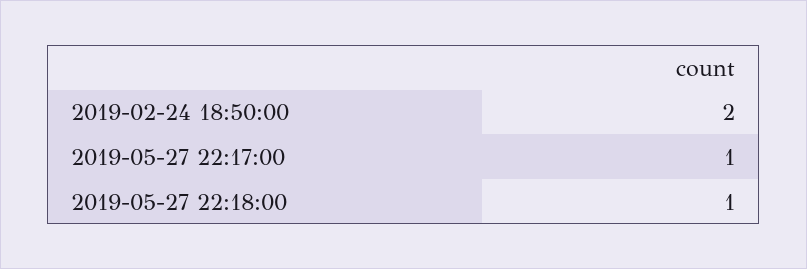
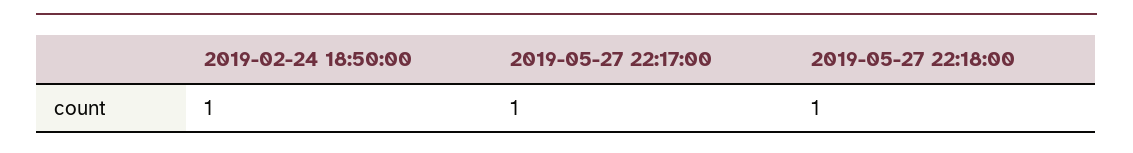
2019-02-24 18:50:00: 2 -> 1

